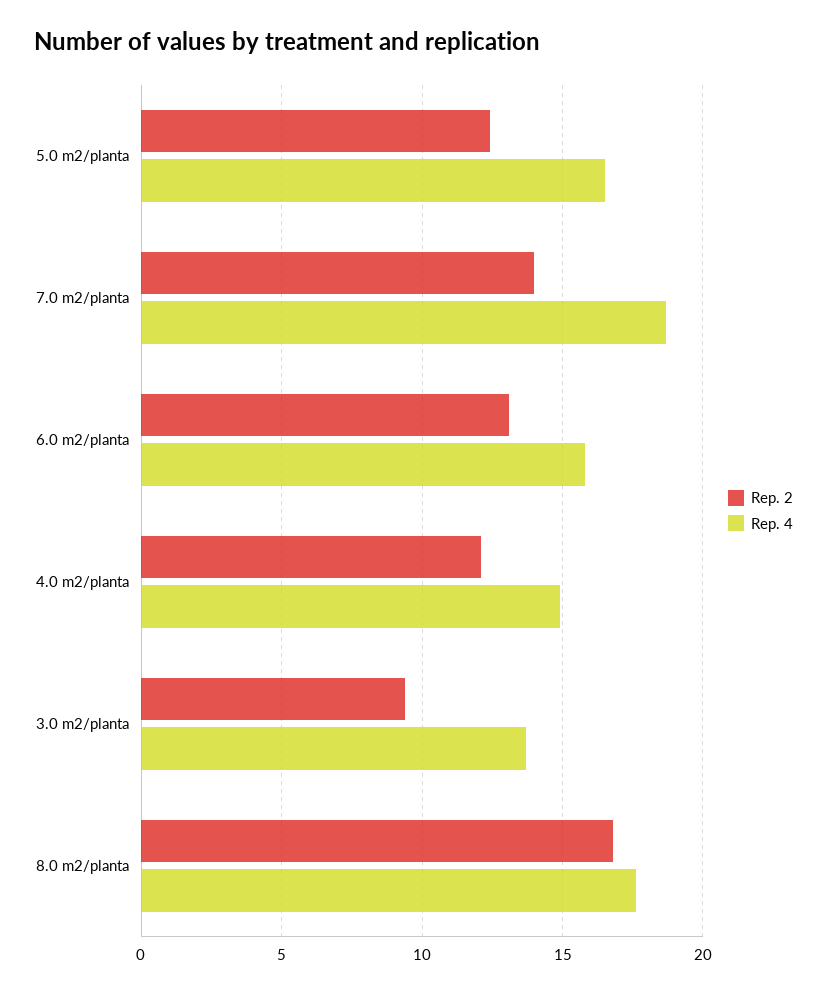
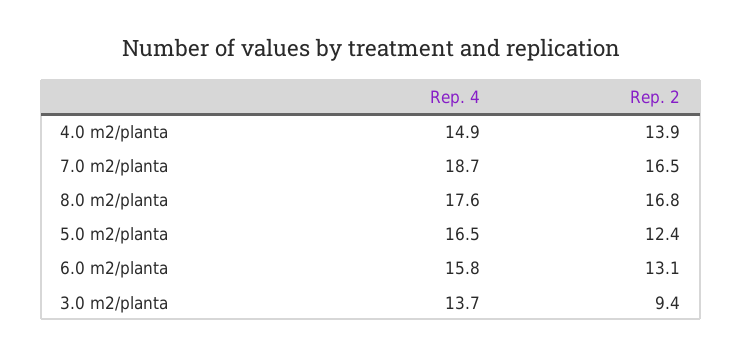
Rep. 2, 7.0 m2/planta: 14 -> 16.5
Rep. 2, 4.0 m2/planta: 12 -> 13.9

